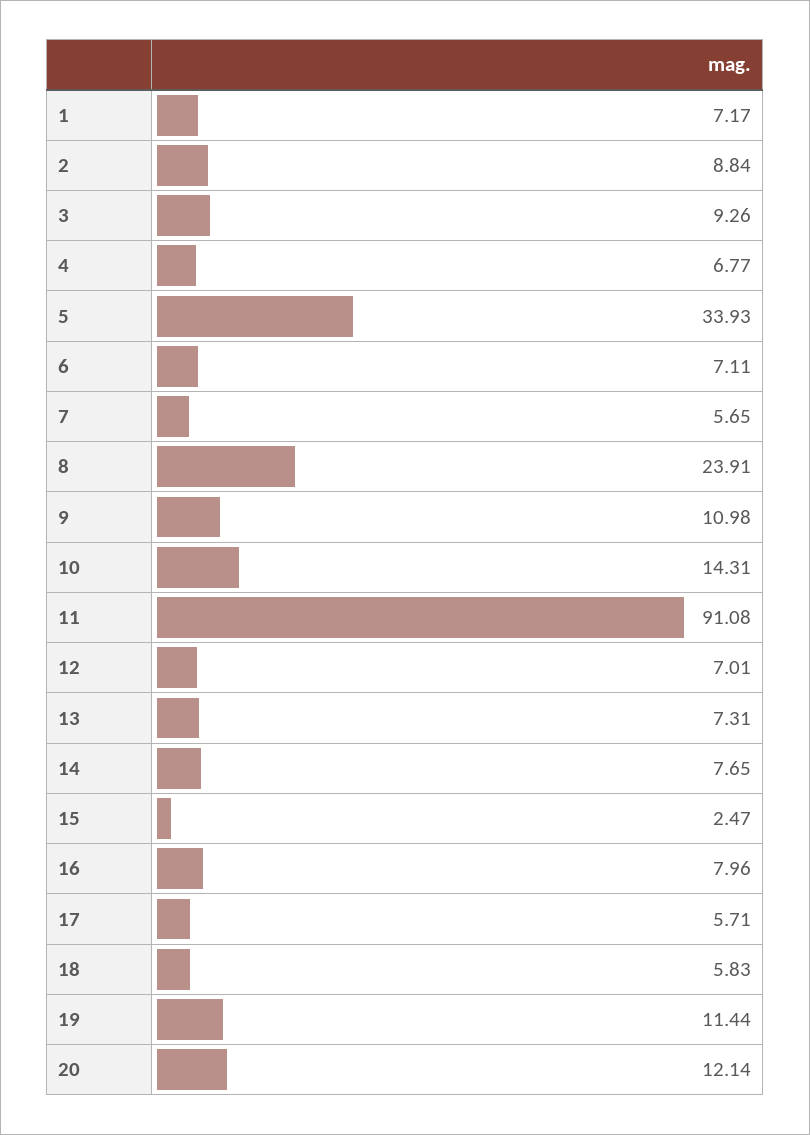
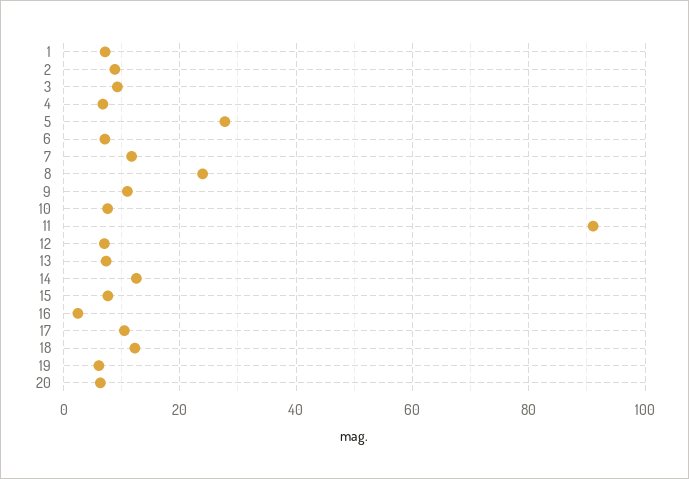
5: 33.93 -> 28
7: 5.65 -> 12
10: 14.31 -> 8
14: 7.65 -> 12
15: 2.47 -> 8
16: 7.96 -> 2
17: 5.71 -> 10
18: 5.83 -> 12
19: 11.44 -> 6
20: 12.14 -> 6

